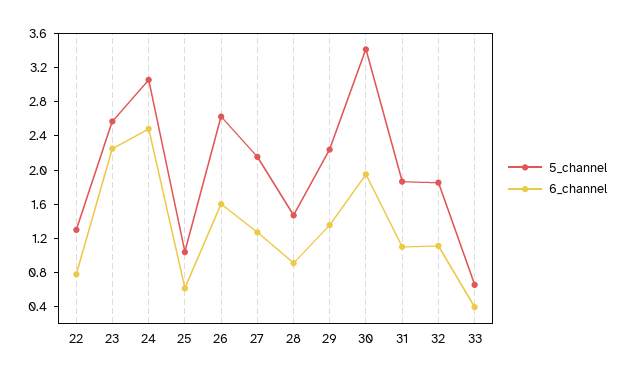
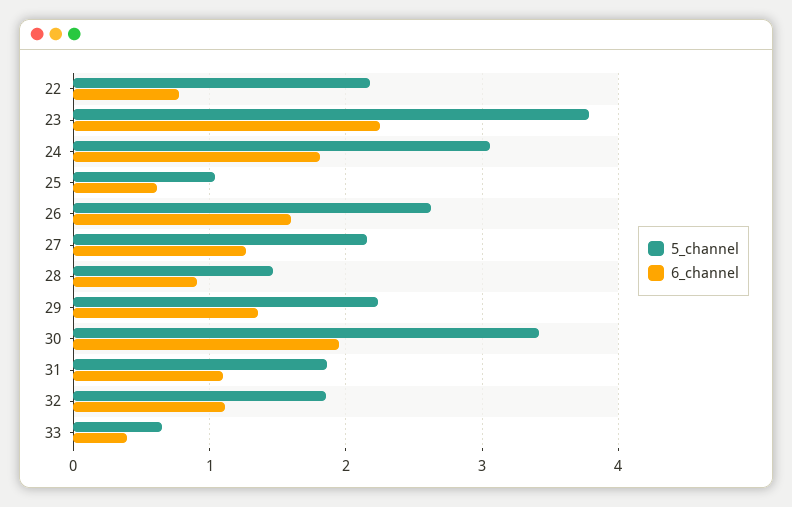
5_channel, 22: 1.3 -> 2.2
5_channel, 23: 2.6 -> 3.8
6_channel, 24: 2.5 -> 1.8

